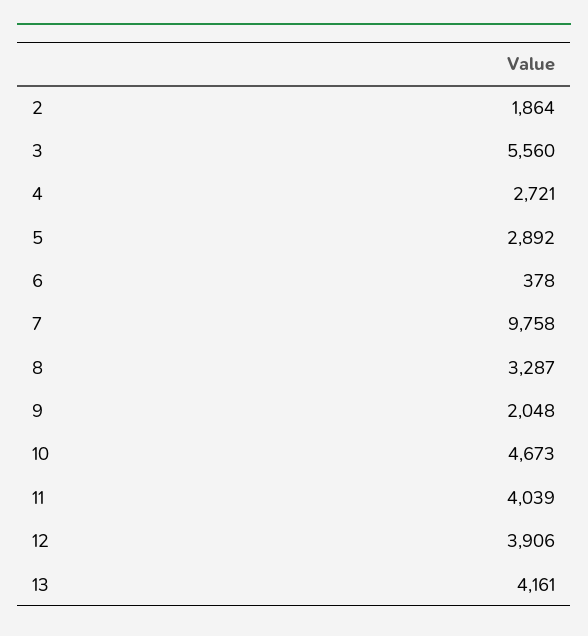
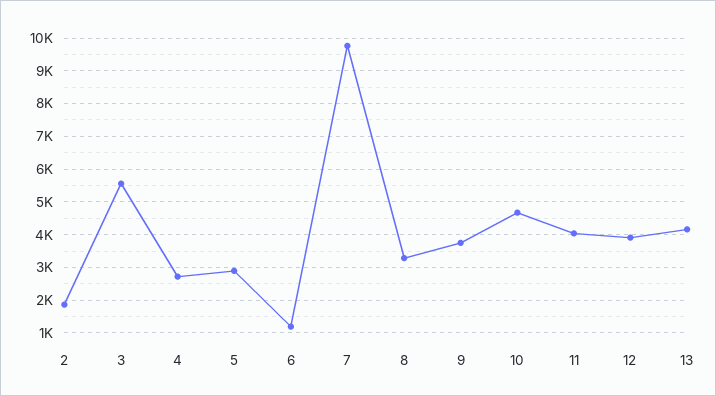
6: 378 -> 1200
9: 2048 -> 3800

